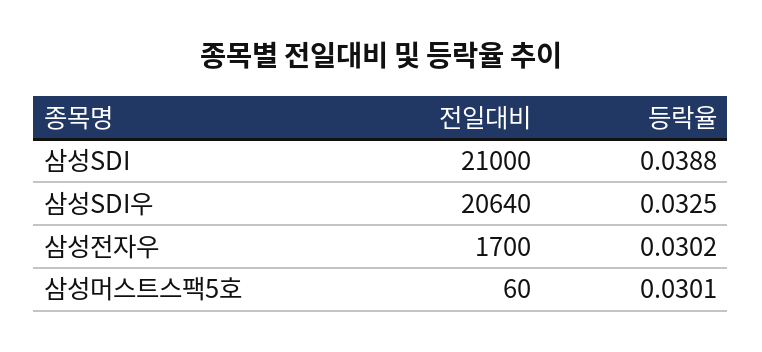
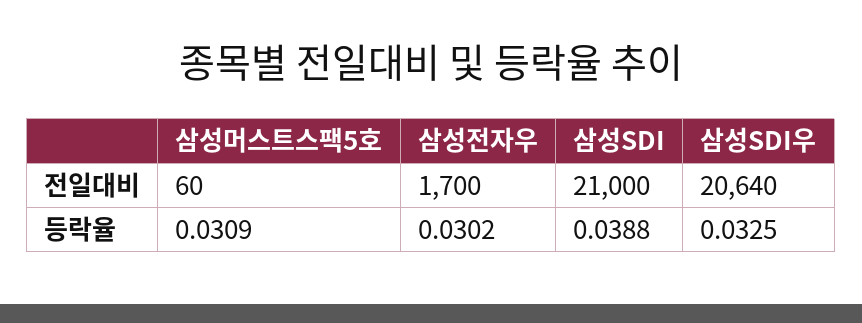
등락율, 삼성머스트스팩5호: 0.0301 -> 0.0309

